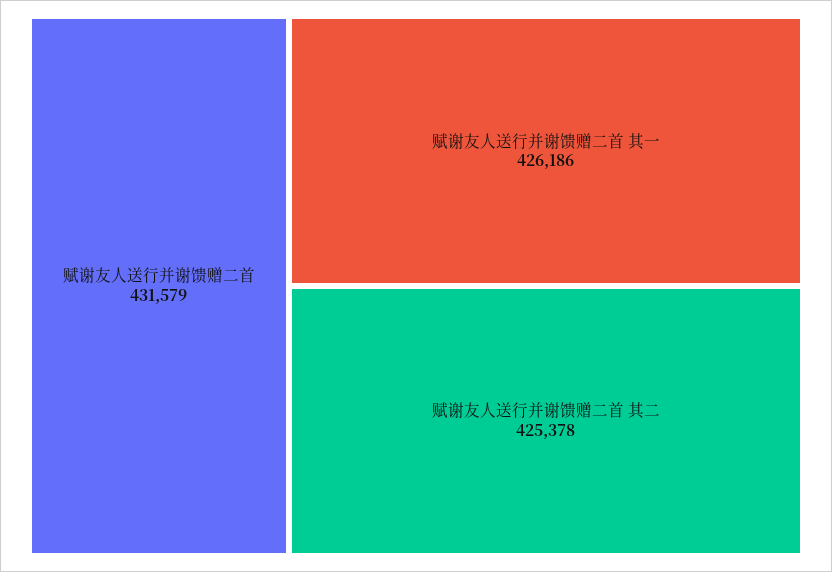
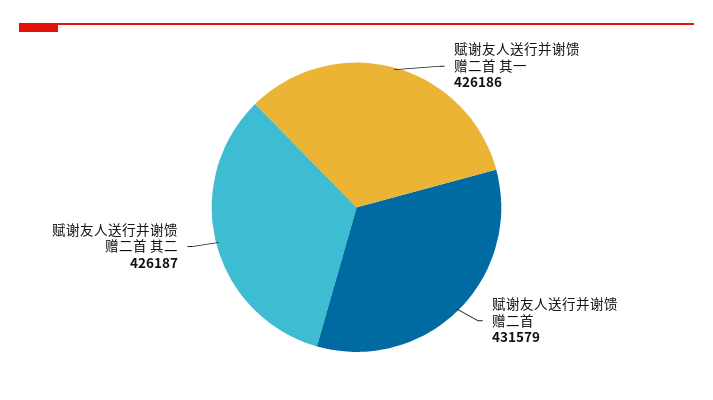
赋谢友人送行并谢馈赠二首 其二: 425378 -> 426187

